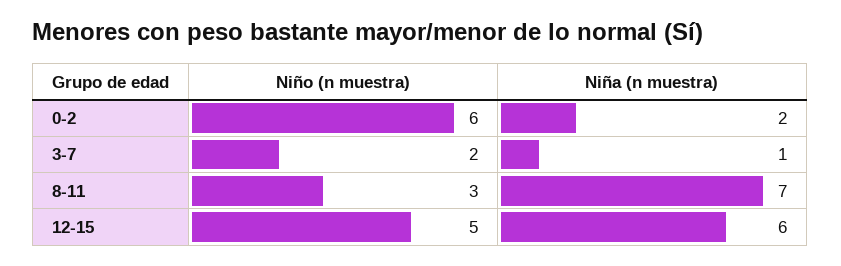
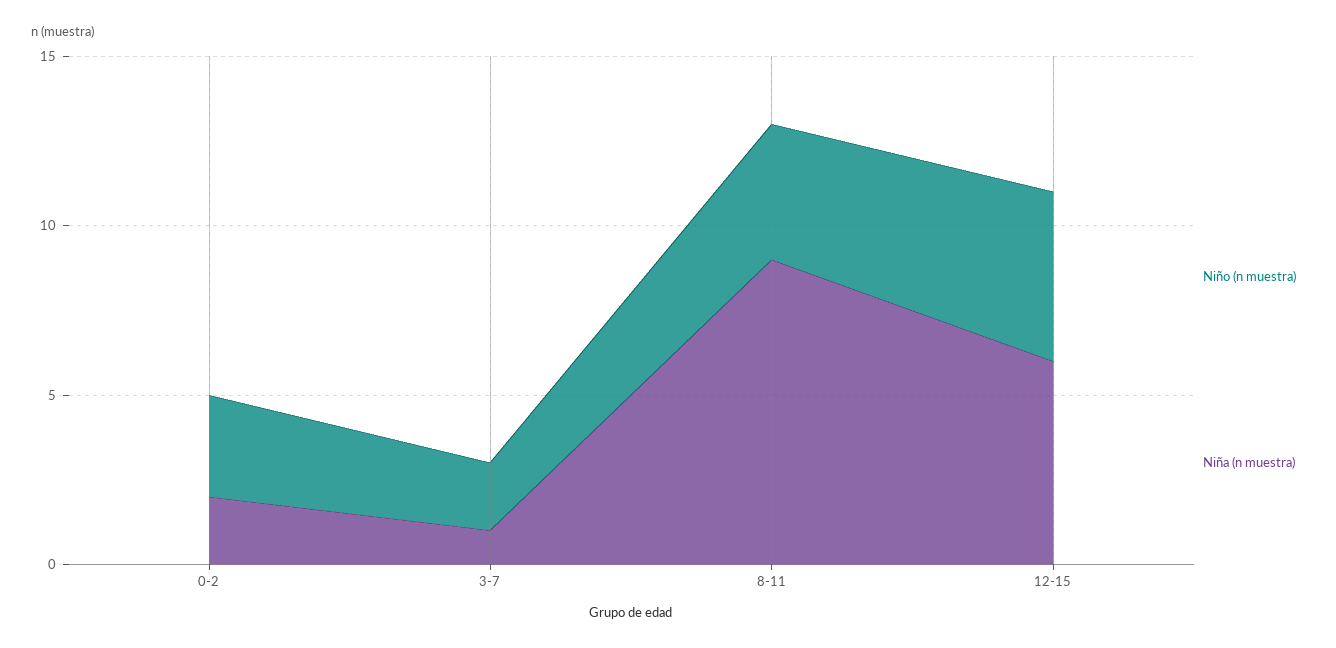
Niño (n muestra), 0-2: 6 -> 3
Niño (n muestra), 8-11: 3 -> 4
Niña (n muestra), 8-11: 7 -> 9

